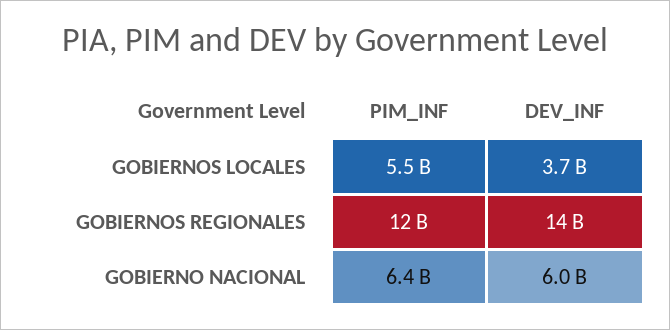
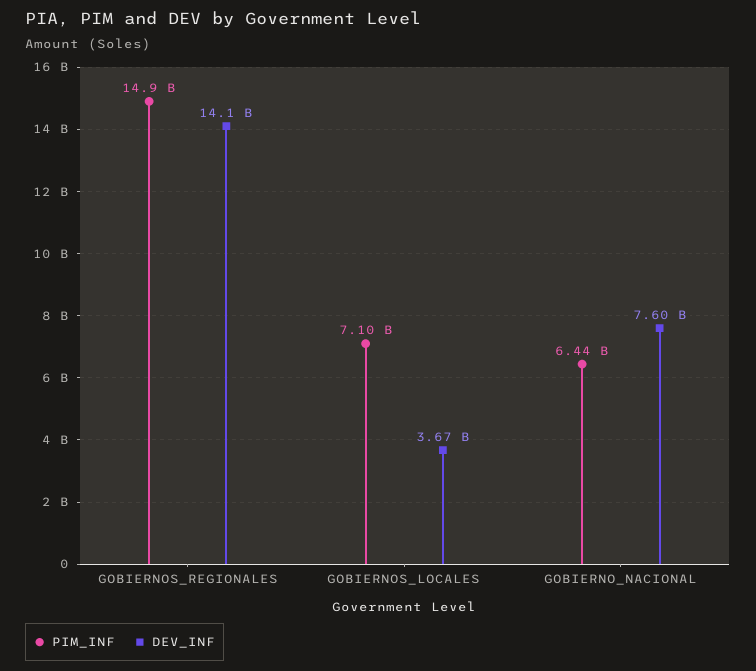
PIM_INF, GOBIERNOS LOCALES: 5500000000 -> 7100000000
PIM_INF, GOBIERNOS REGIONALES: 12000000000 -> 14900000000
DEV_INF, GOBIERNO NACIONAL: 6000000000 -> 7600000000

